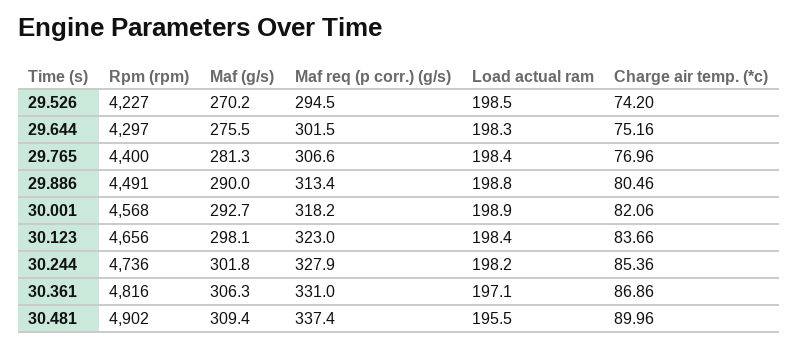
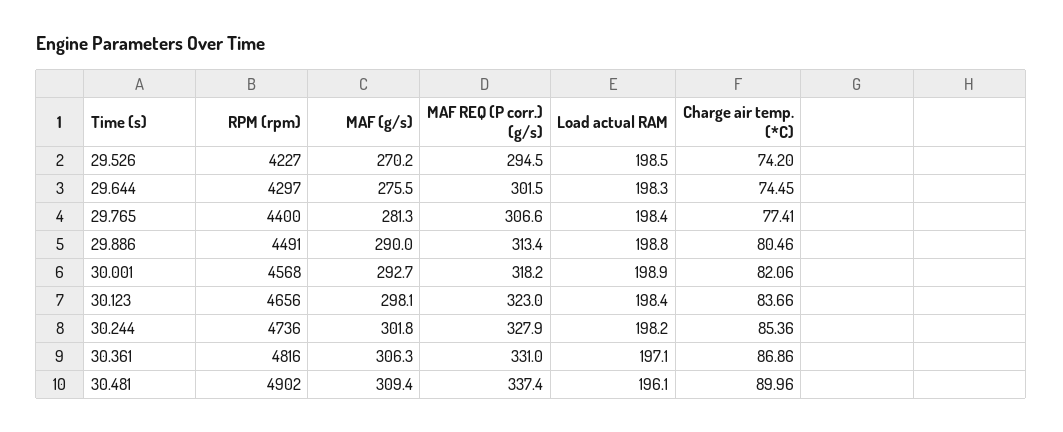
Charge air temp. (*c), 29.644: 75.16 -> 74.45
Charge air temp. (*c), 29.765: 76.96 -> 77.41
Load actual ram, 30.481: 195.5 -> 196.1

